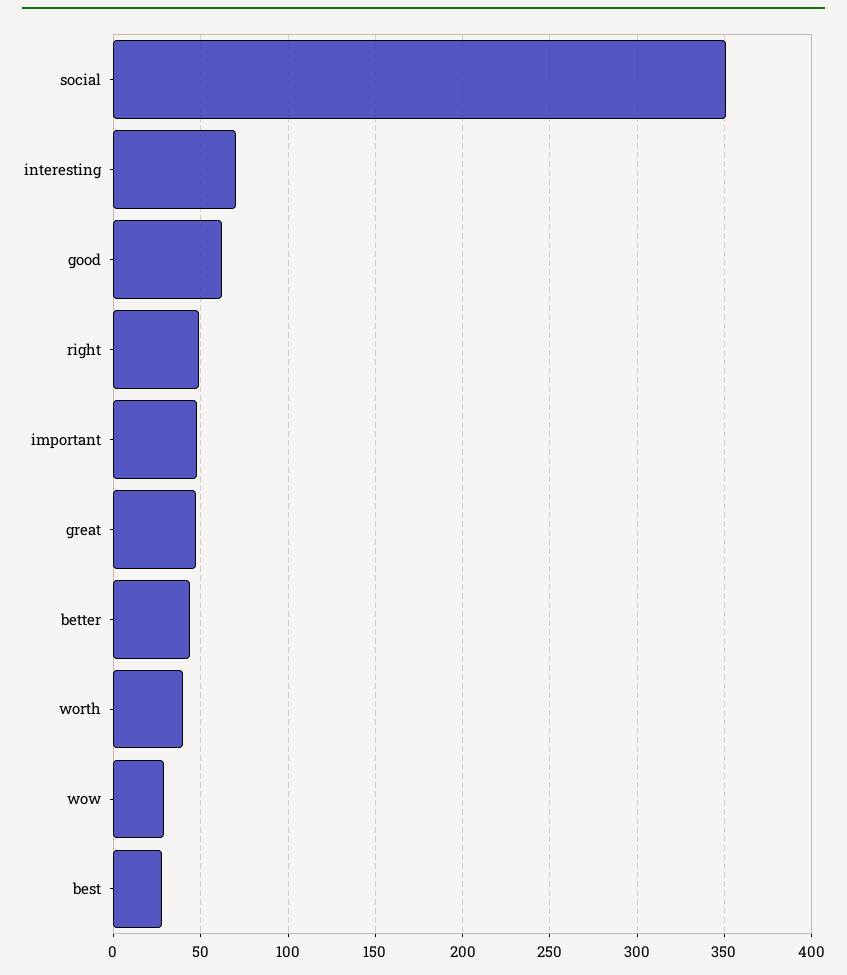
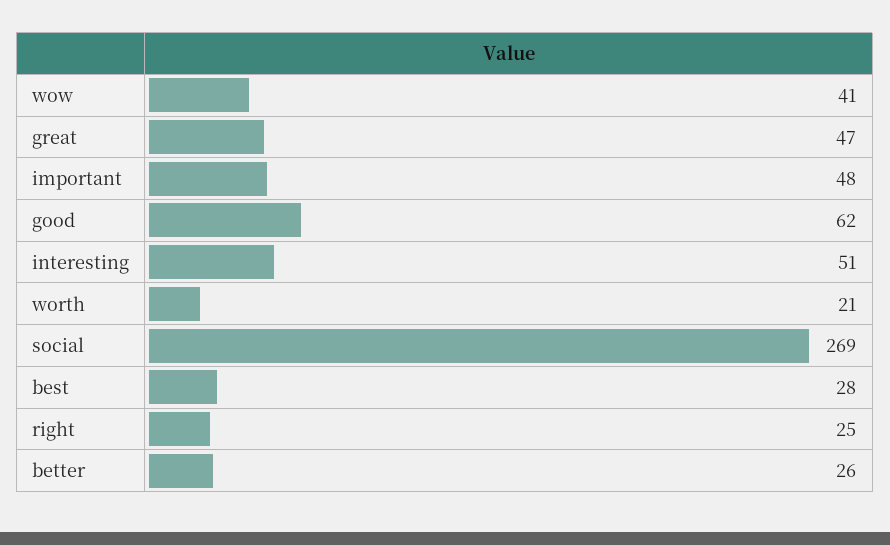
social: 350 -> 269
interesting: 70 -> 51
right: 50 -> 25
better: 45 -> 26
worth: 40 -> 21
wow: 30 -> 41

